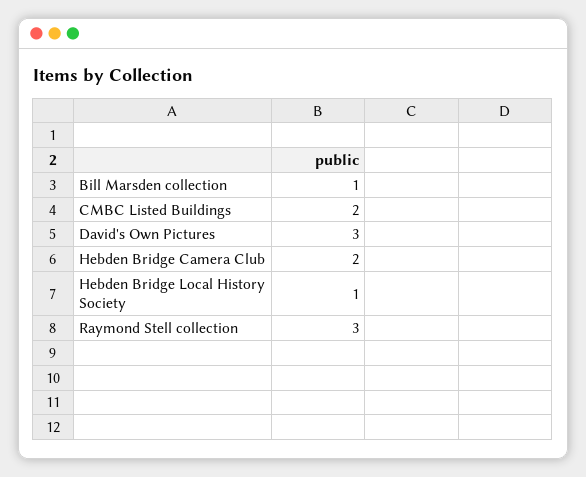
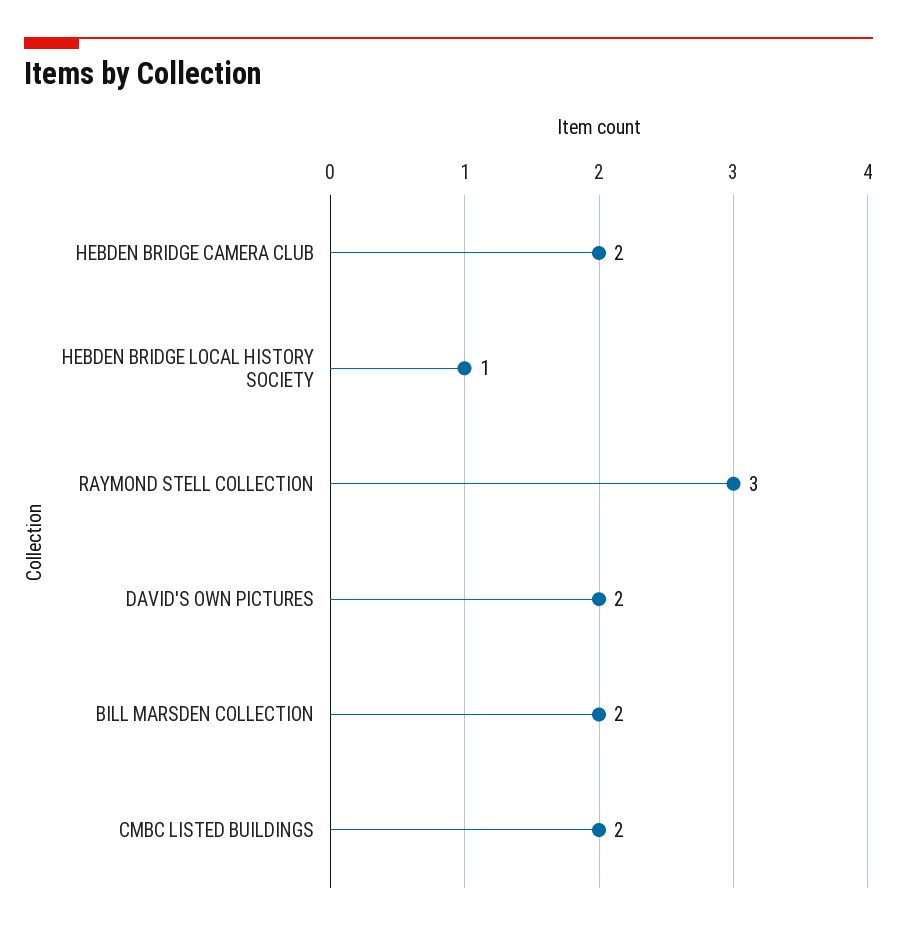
Bill Marsden collection: 1 -> 2
David's Own Pictures: 3 -> 2

